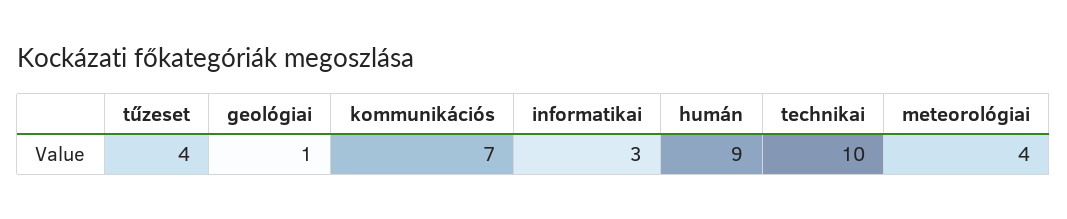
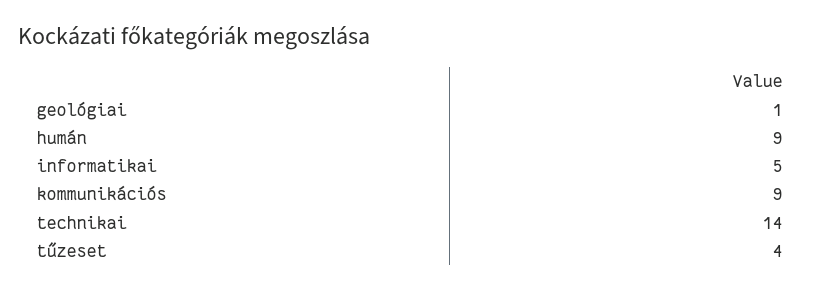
kommunikációs: 7 -> 9
informatikai: 3 -> 5
technikai: 10 -> 14
meteorológiai: 4 -> none

